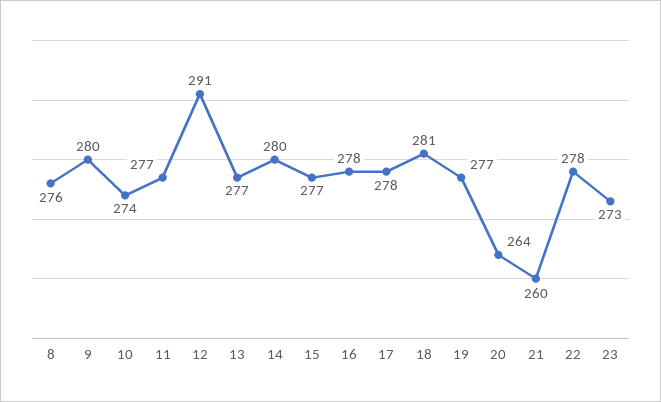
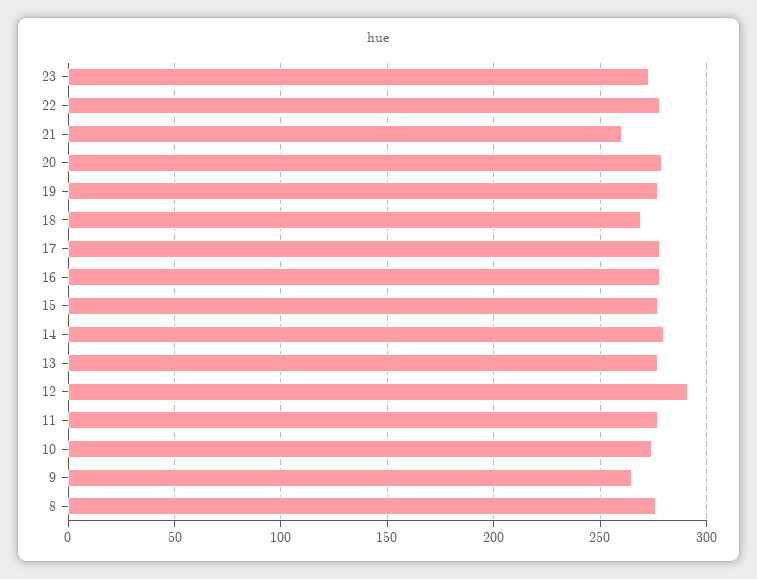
9: 280 -> 265
18: 281 -> 270
20: 264 -> 280

